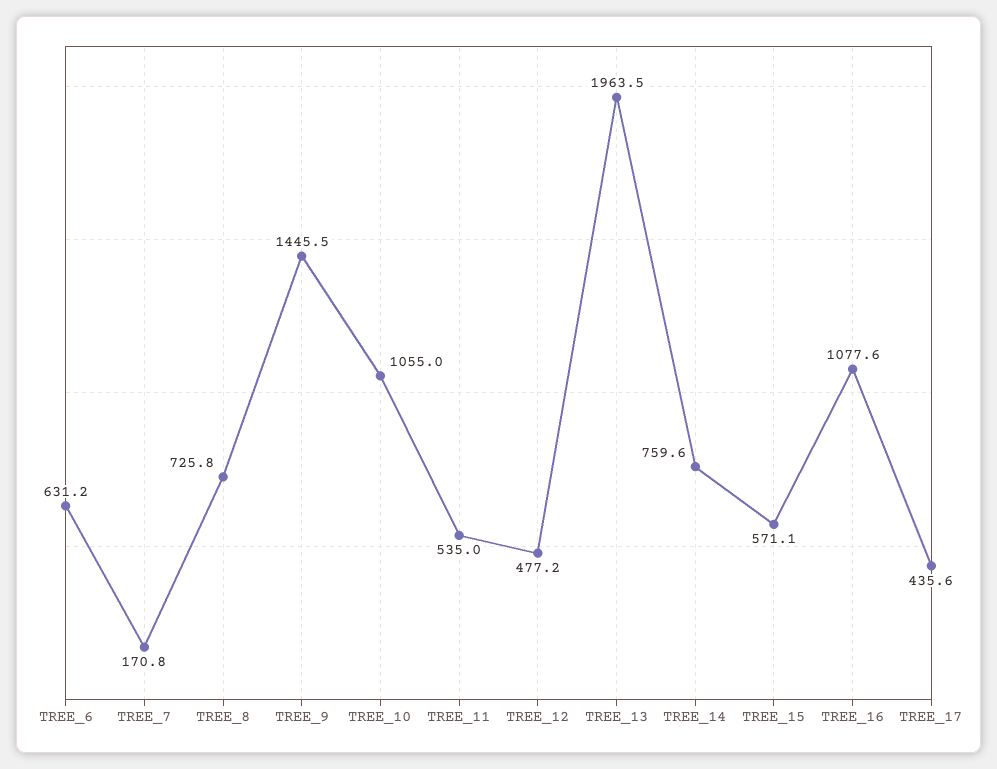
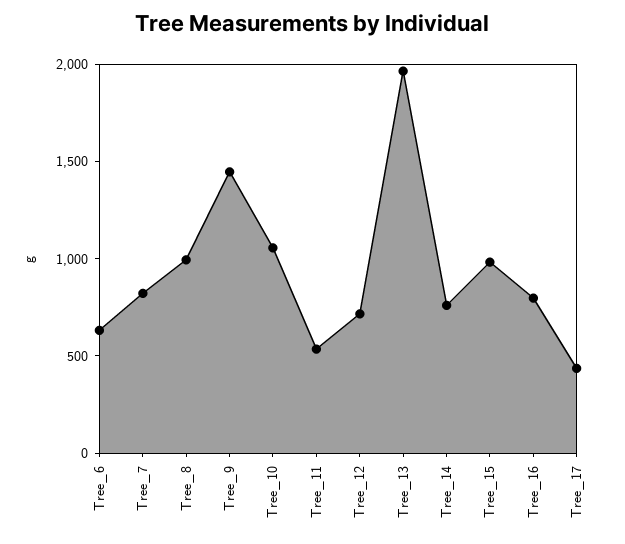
TREE_7: 170.8 -> 800
TREE_8: 725.8 -> 1000
TREE_12: 477.2 -> 700
TREE_15: 571.1 -> 1000
TREE_16: 1077.6 -> 800

